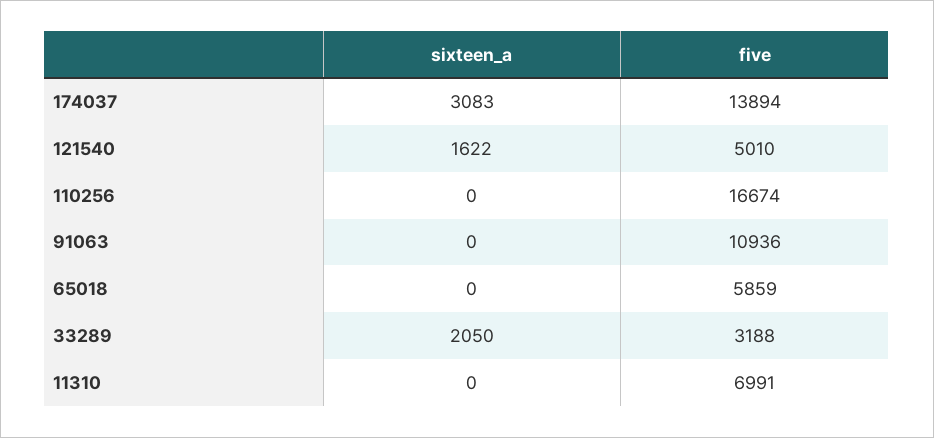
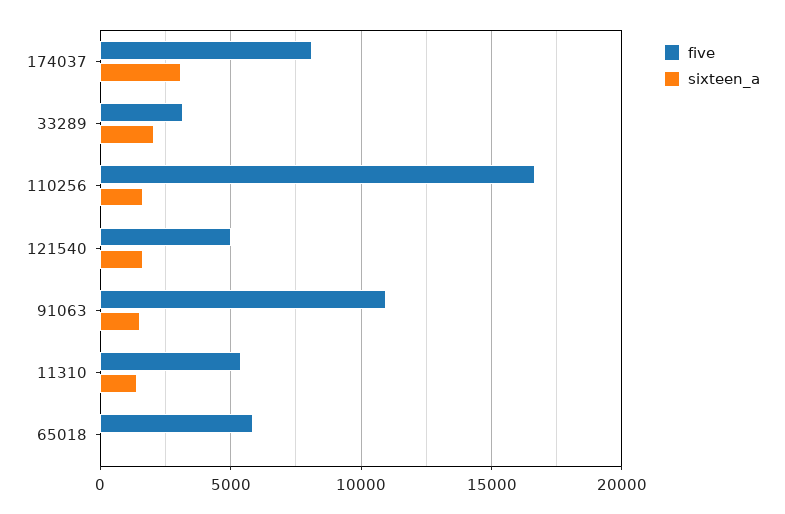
five, 174037: 13894 -> 8000
sixteen_a, 110256: 0 -> 1500
sixteen_a, 91063: 0 -> 1500
sixteen_a, 11310: 0 -> 1500
five, 11310: 6991 -> 5500

